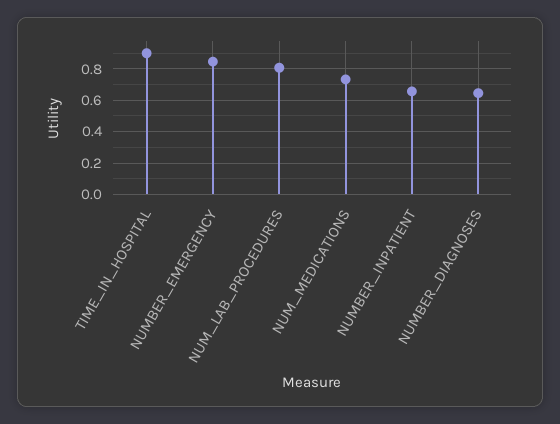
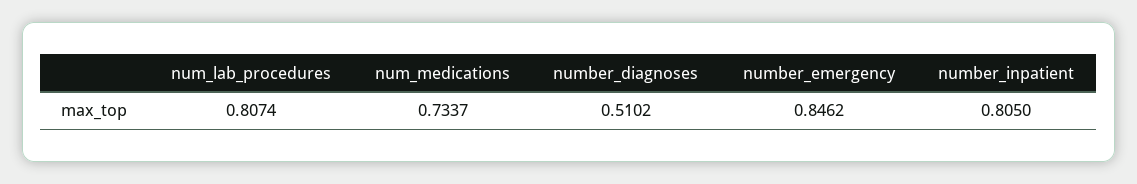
TIME_IN_HOSPITAL: 0.9 -> none
NUMBER_INPATIENT: 0.65 -> 0.805
NUMBER_DIAGNOSES: 0.65 -> 0.5102

